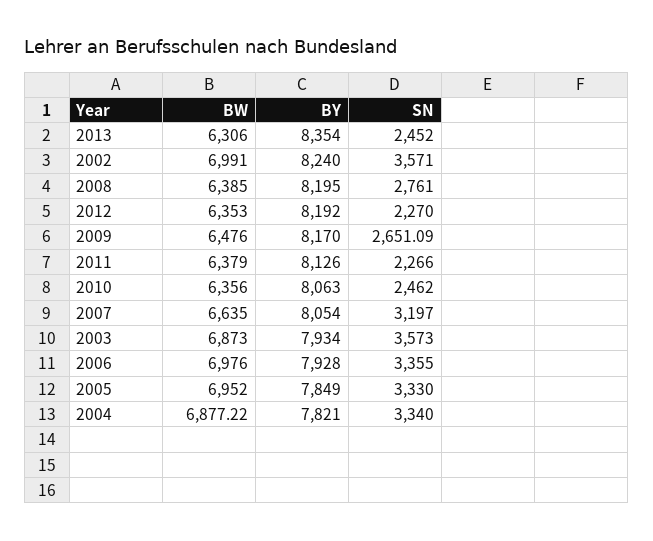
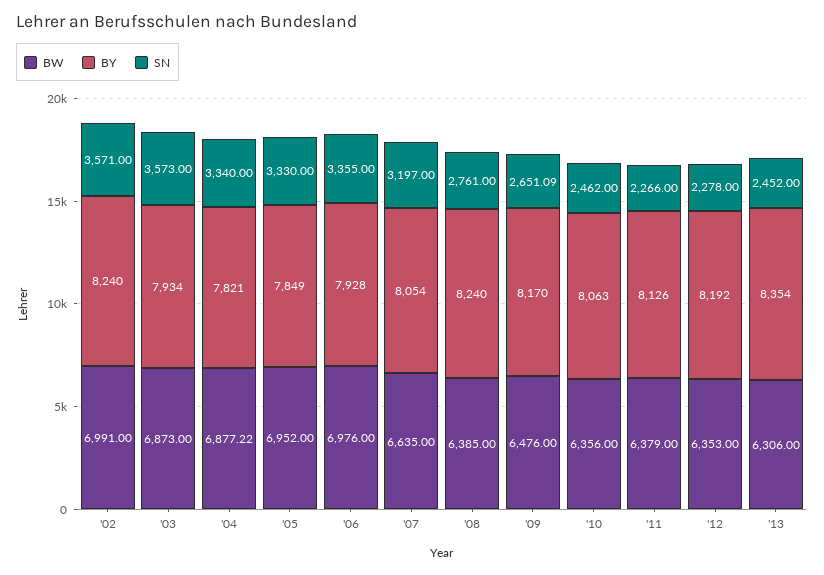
BY, 2008: 8195 -> 8240
SN, 2012: 2270 -> 2278

